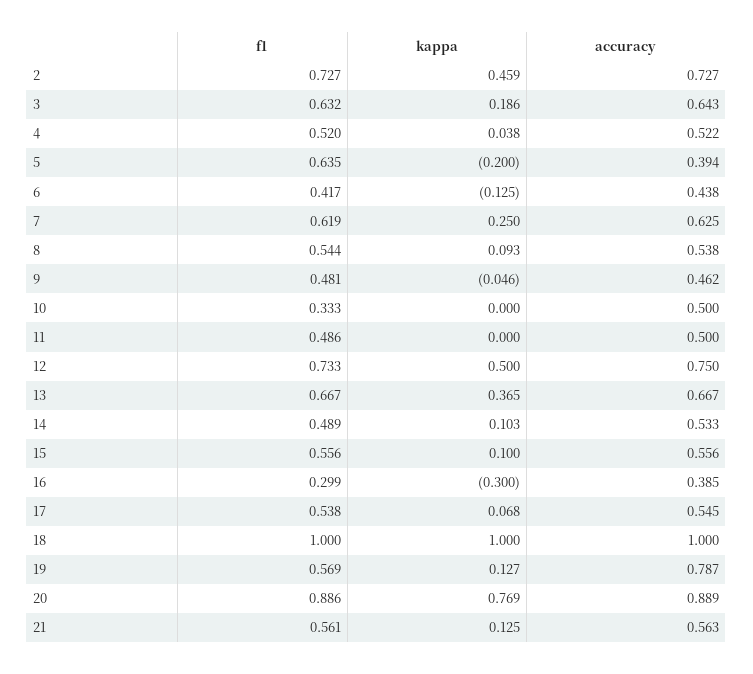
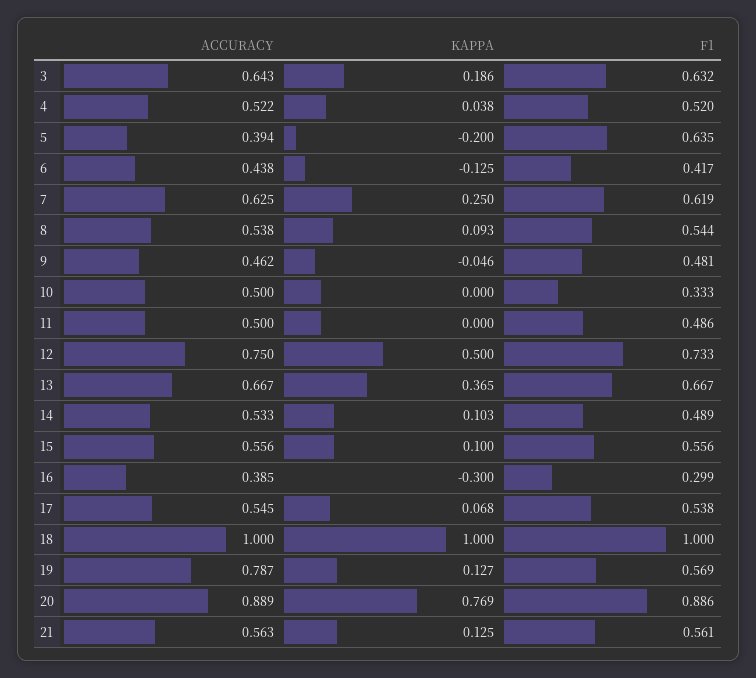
f1, 2: 0.727 -> none
kappa, 2: 0.459 -> none
accuracy, 2: 0.727 -> none

